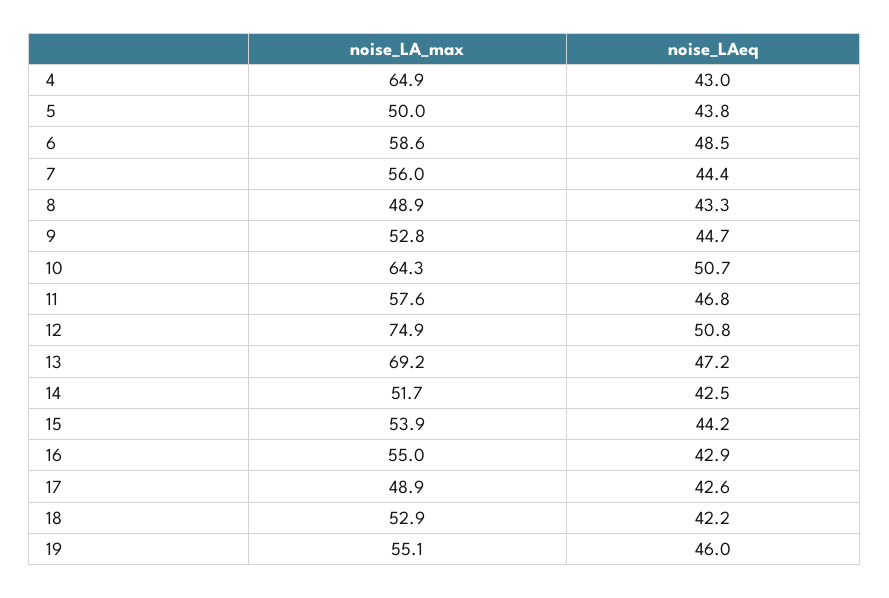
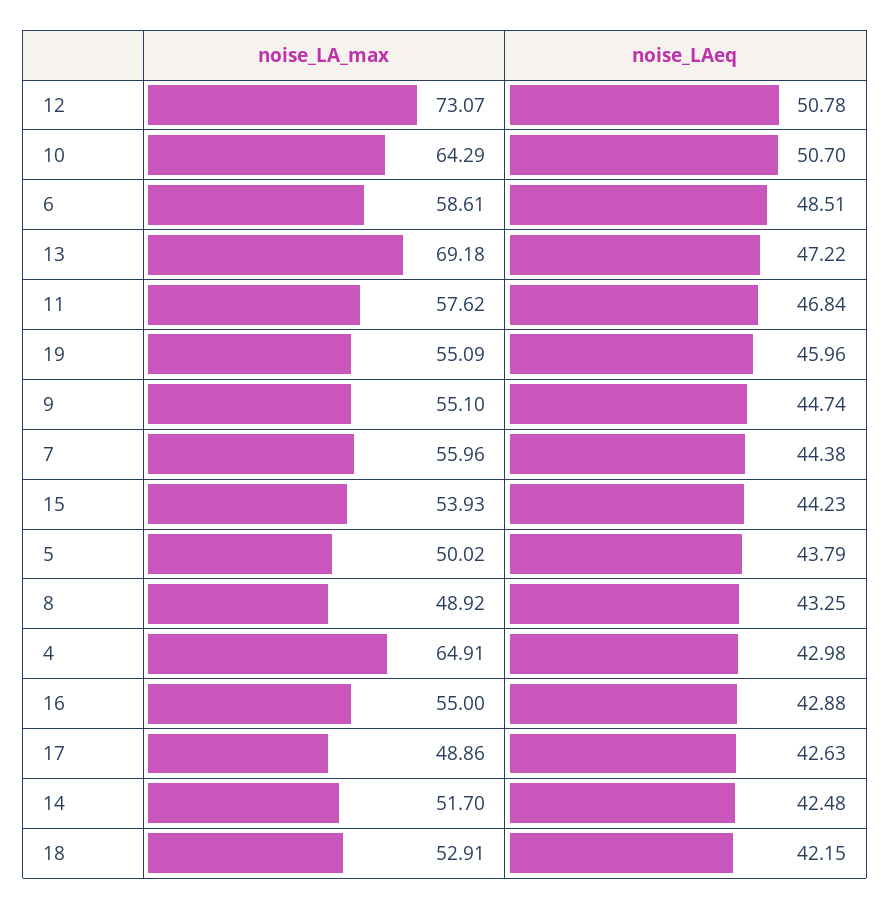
noise_LA_max, 9: 52.8 -> 55.1
noise_LA_max, 12: 74.9 -> 73.07

